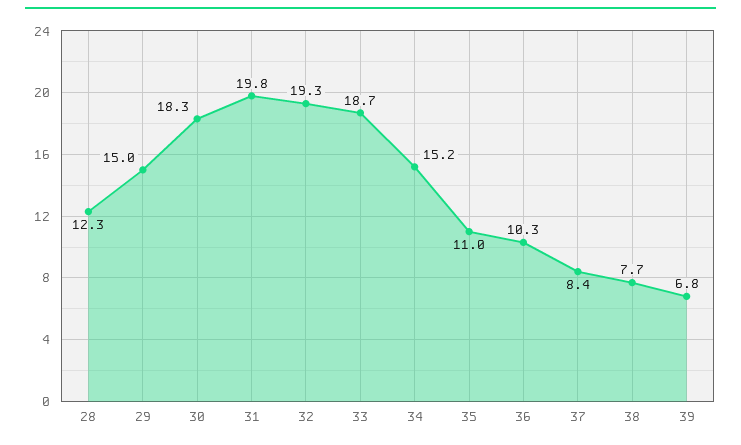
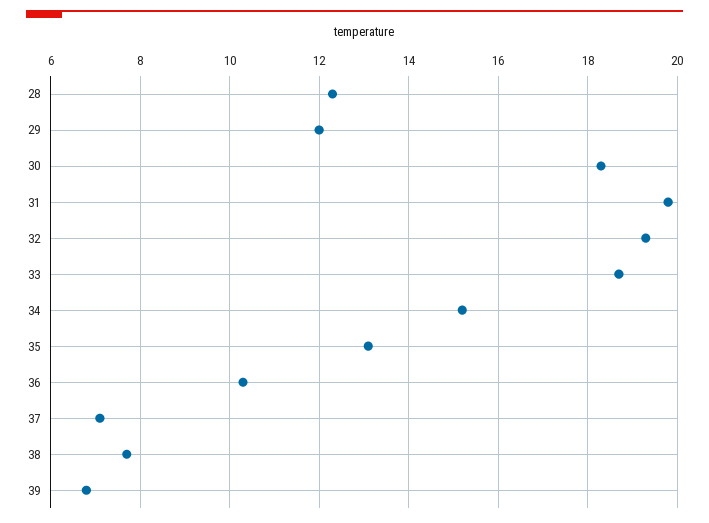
29: 15 -> 12
35: 11 -> 13
37: 8.4 -> 7

